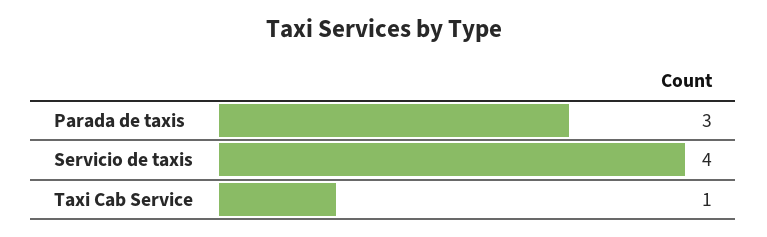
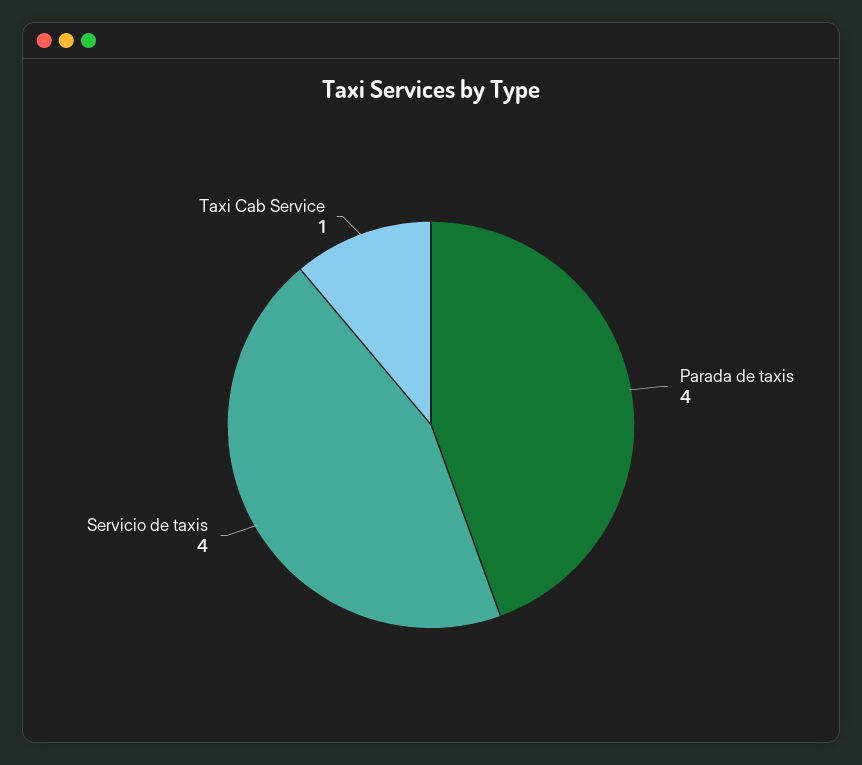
Parada de taxis: 3 -> 4

